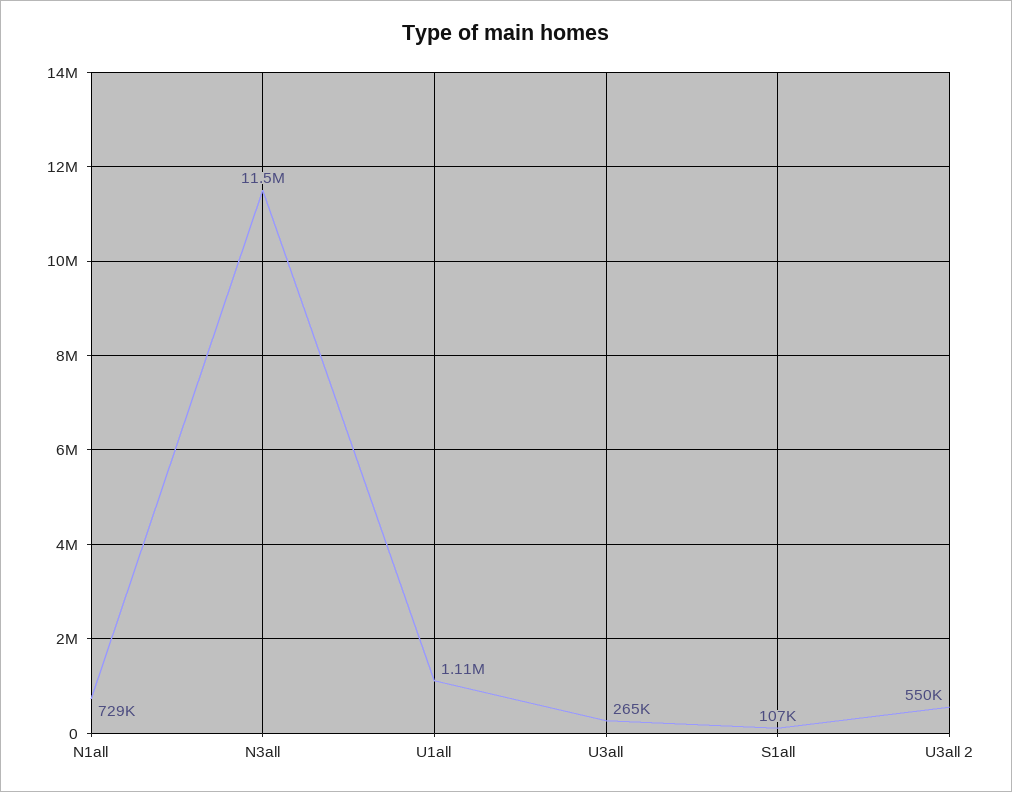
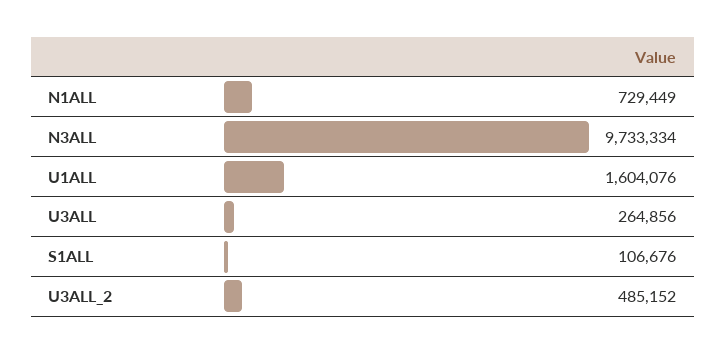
N3all: 11500000 -> 9733334
U1all: 1110000 -> 1604076
U3all 2: 550000 -> 485152

